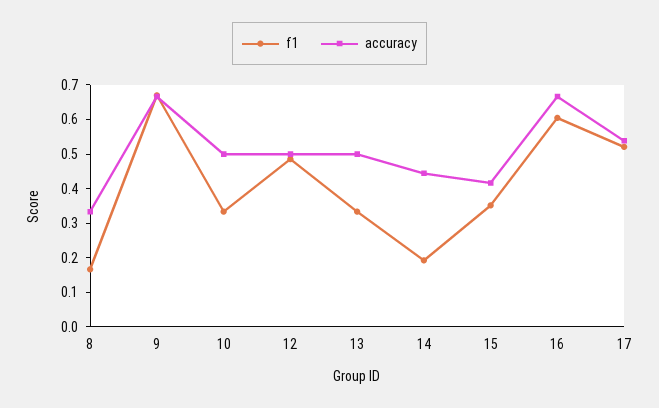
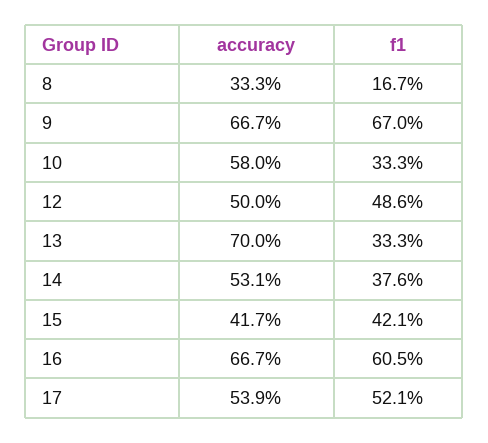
accuracy, 10: 0.5 -> 0.58
accuracy, 13: 0.5 -> 0.7
f1, 14: 0.2 -> 0.376
accuracy, 14: 0.45 -> 0.531
f1, 15: 0.35 -> 0.421

